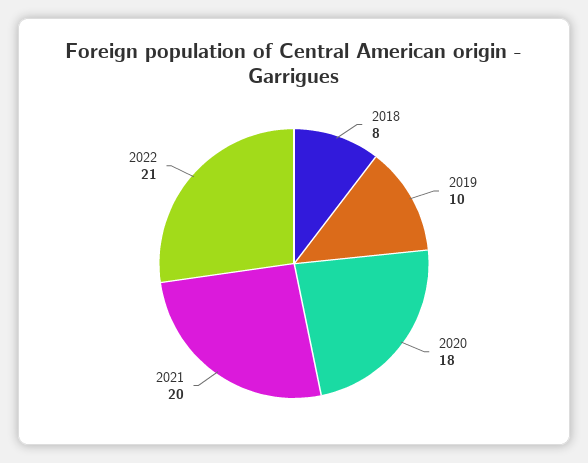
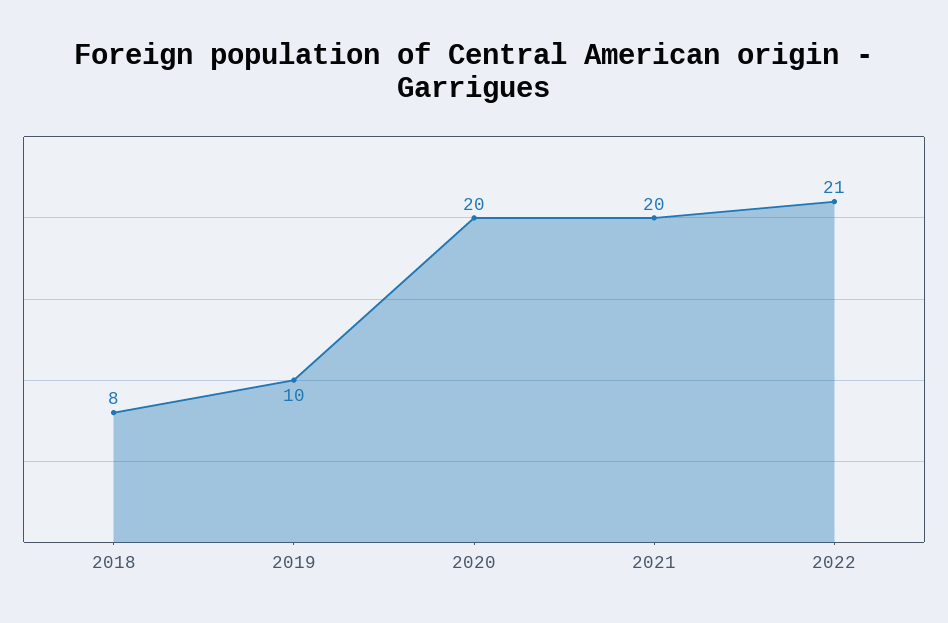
2020: 18 -> 20

